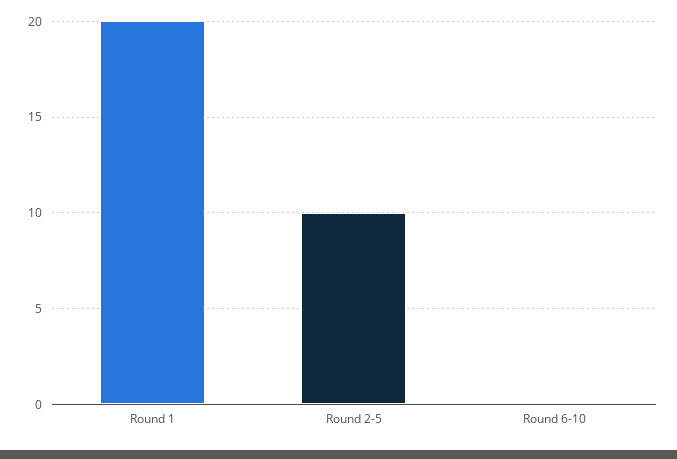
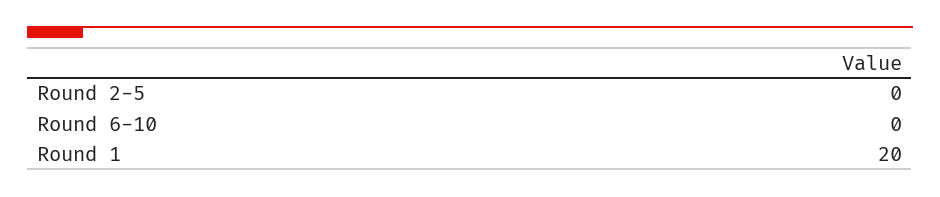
Round 2-5: 10 -> 0

